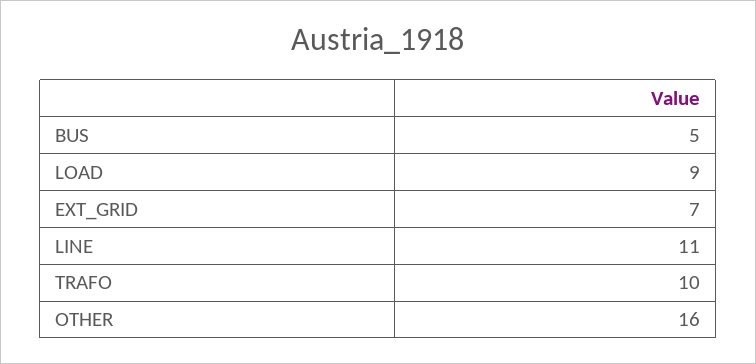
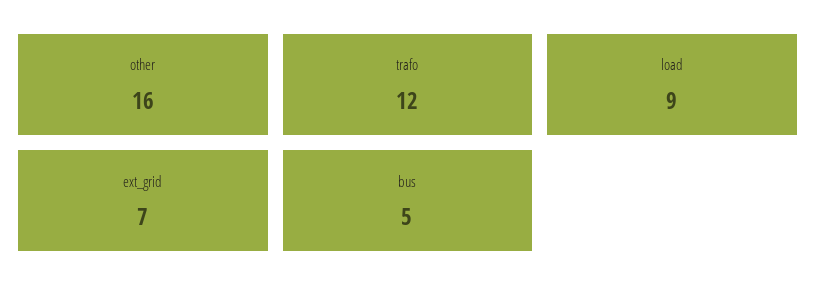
LINE: 11 -> none
TRAFO: 10 -> 12

